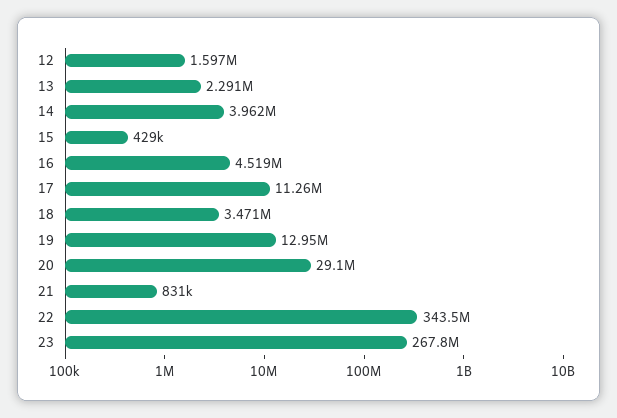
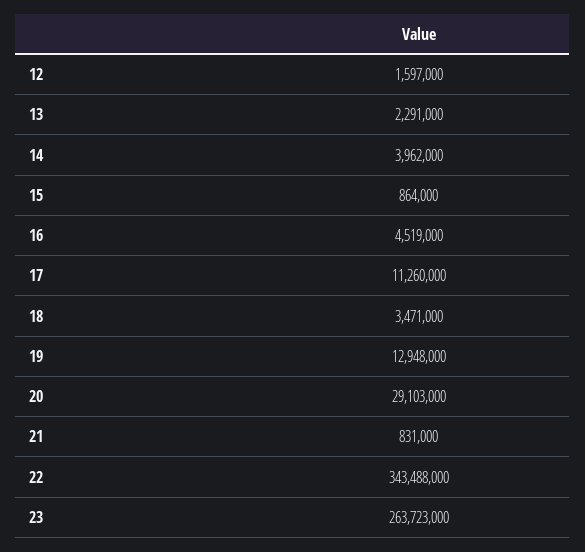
15: 429000 -> 864000
23: 267800000 -> 263723000

